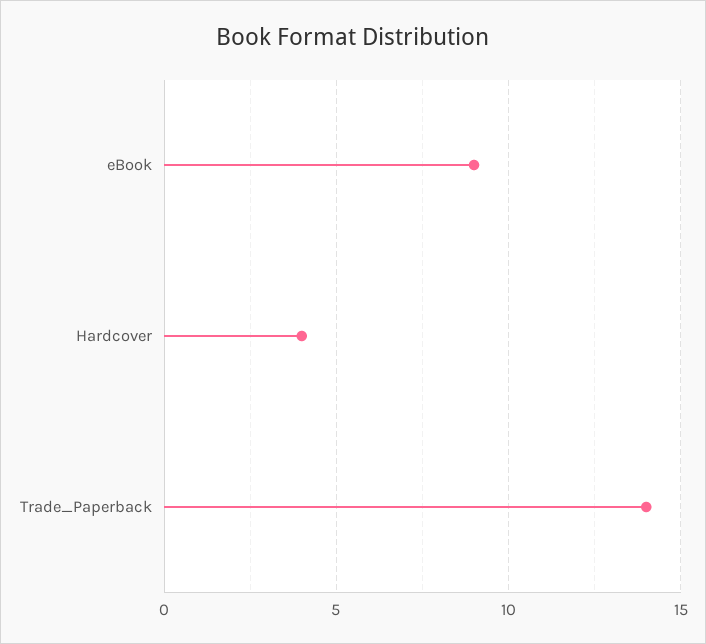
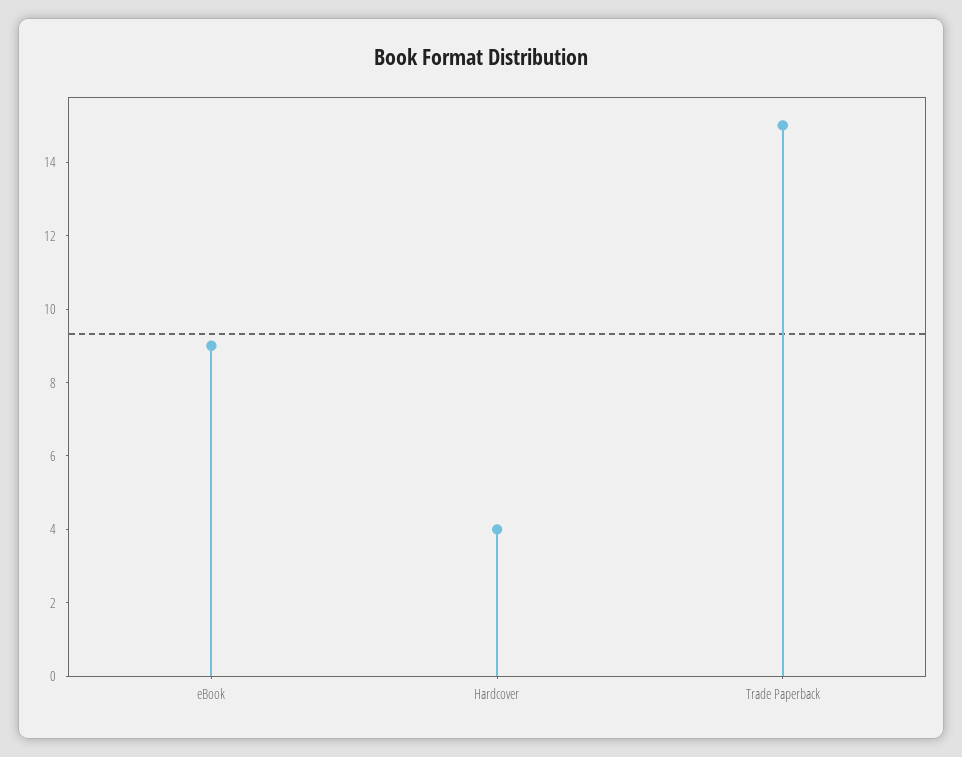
Trade_Paperback: 14 -> 15

